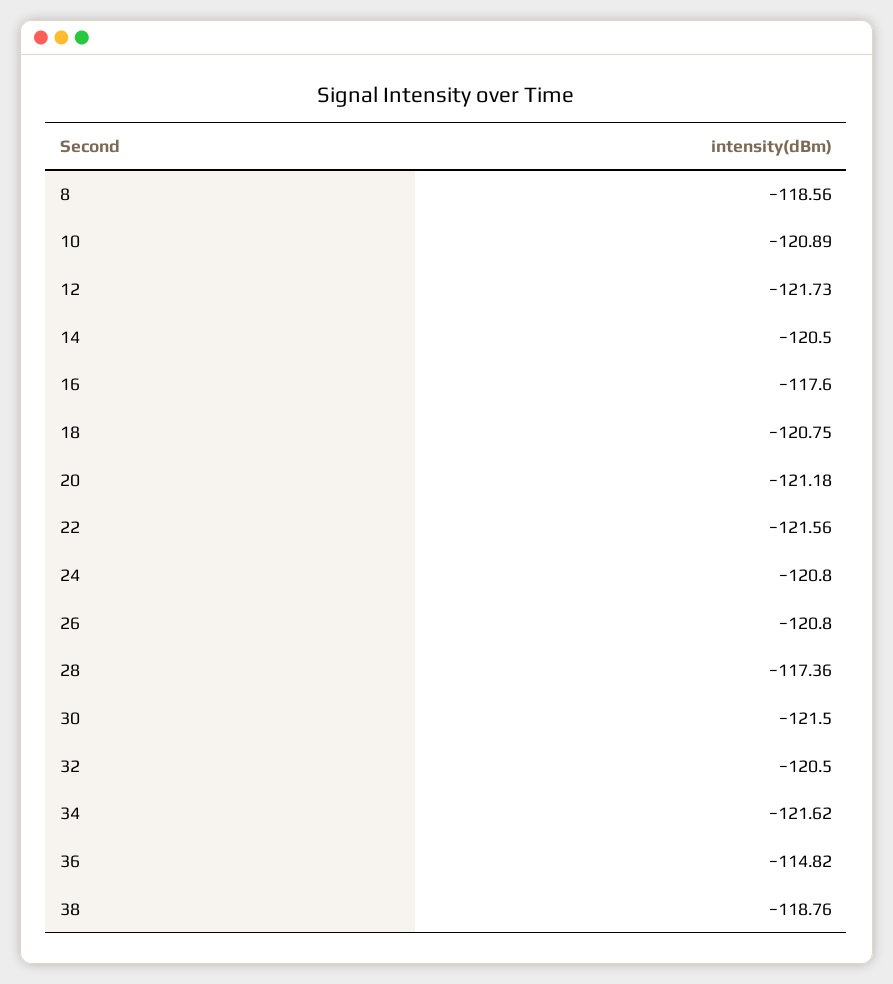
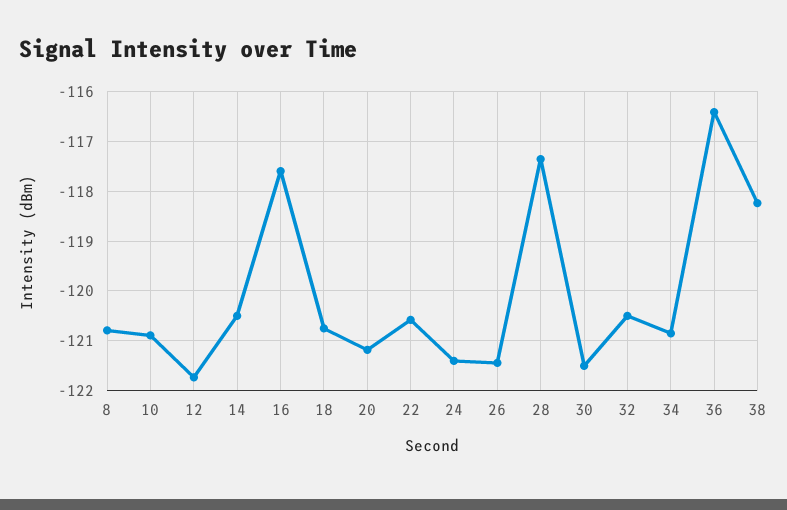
8: -118.56 -> -120.8
22: -121.56 -> -120.6
24: -120.8 -> -121.4
26: -120.8 -> -121.4
34: -121.62 -> -120.8
36: -114.82 -> -116.4
38: -118.76 -> -118.2

